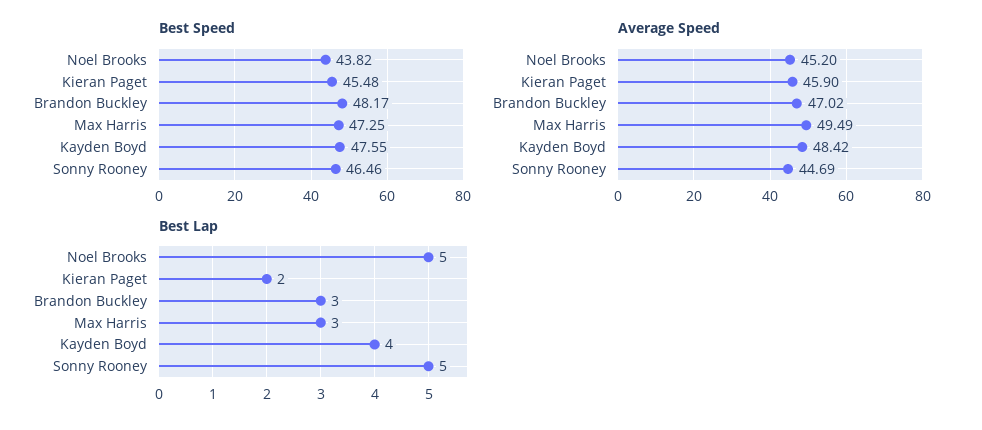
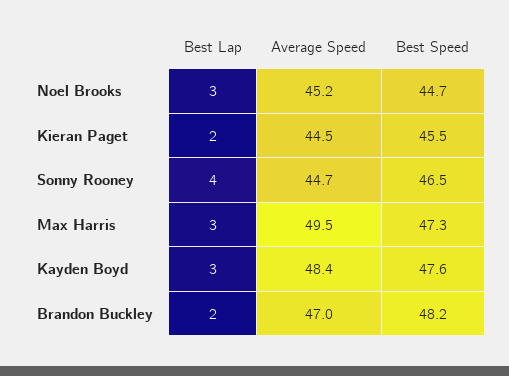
Best Speed, Noel Brooks: 43.82 -> 44.7
Average Speed, Kieran Paget: 45.9 -> 44.5
Best Lap, Noel Brooks: 5 -> 3
Best Lap, Brandon Buckley: 3 -> 2
Best Lap, Kayden Boyd: 4 -> 3
Best Lap, Sonny Rooney: 5 -> 4

